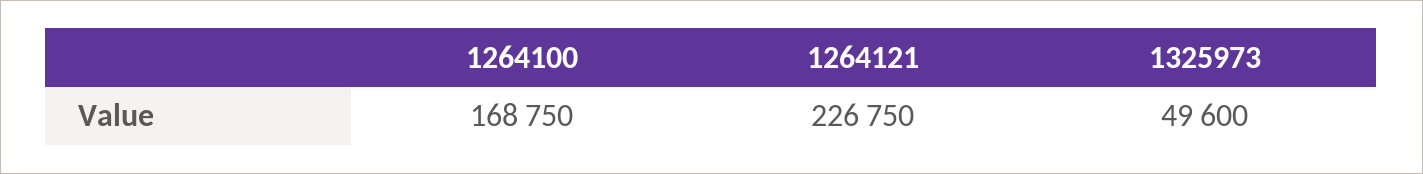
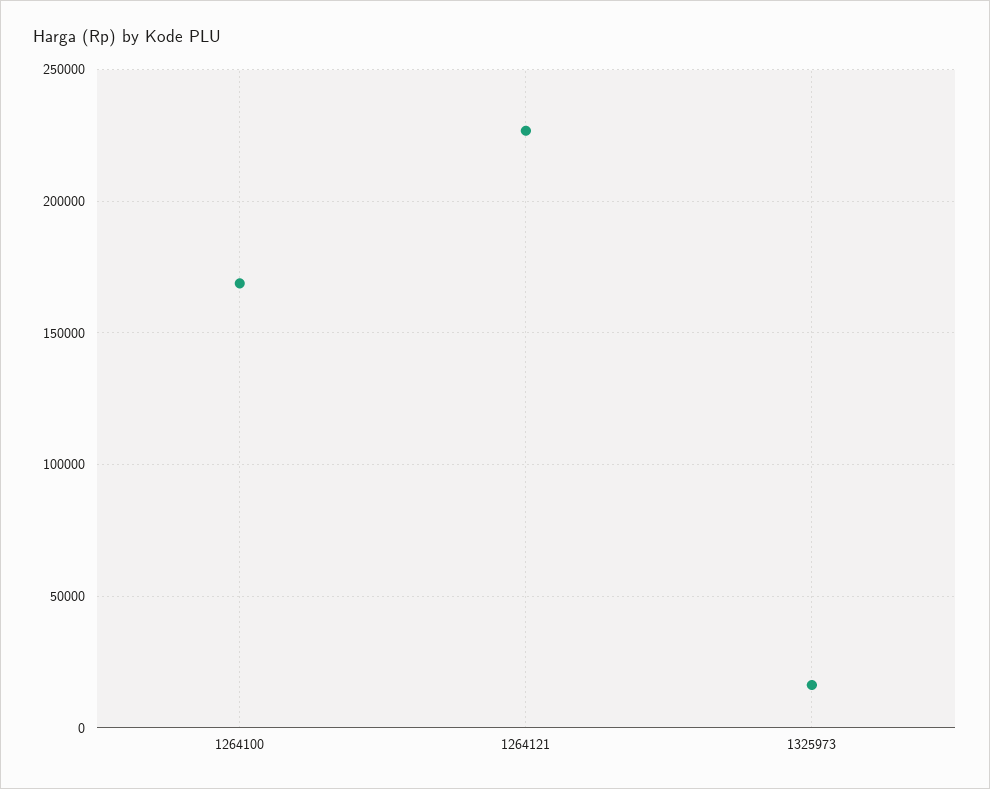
1325973: 49600 -> 15000

